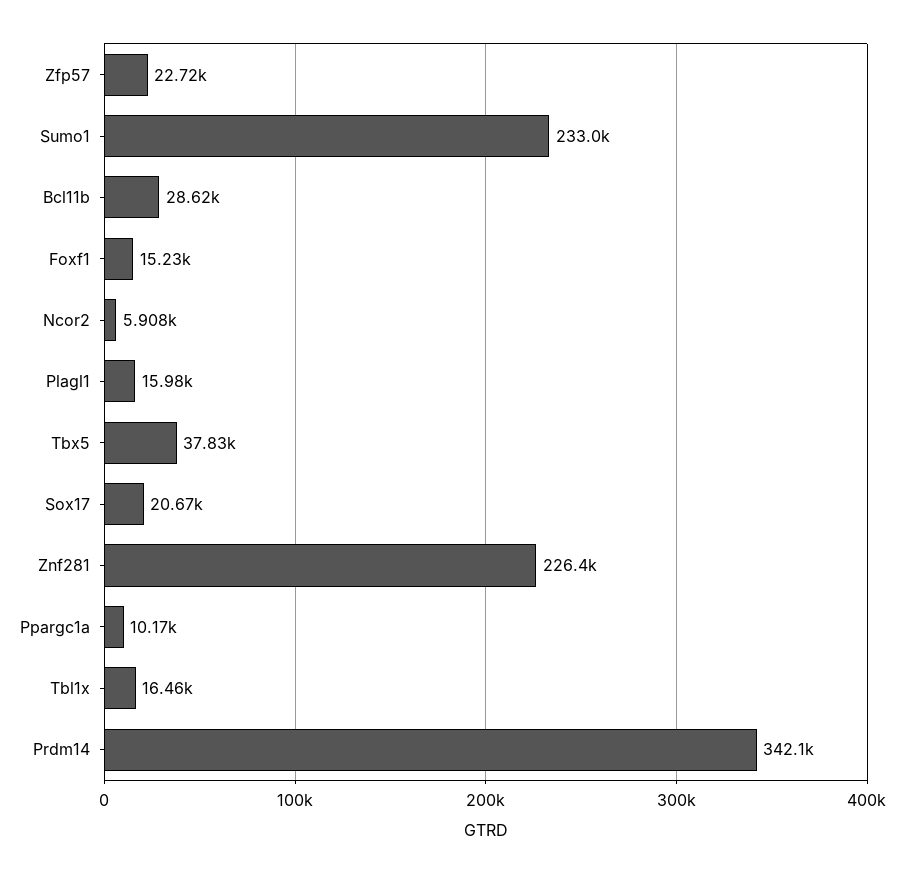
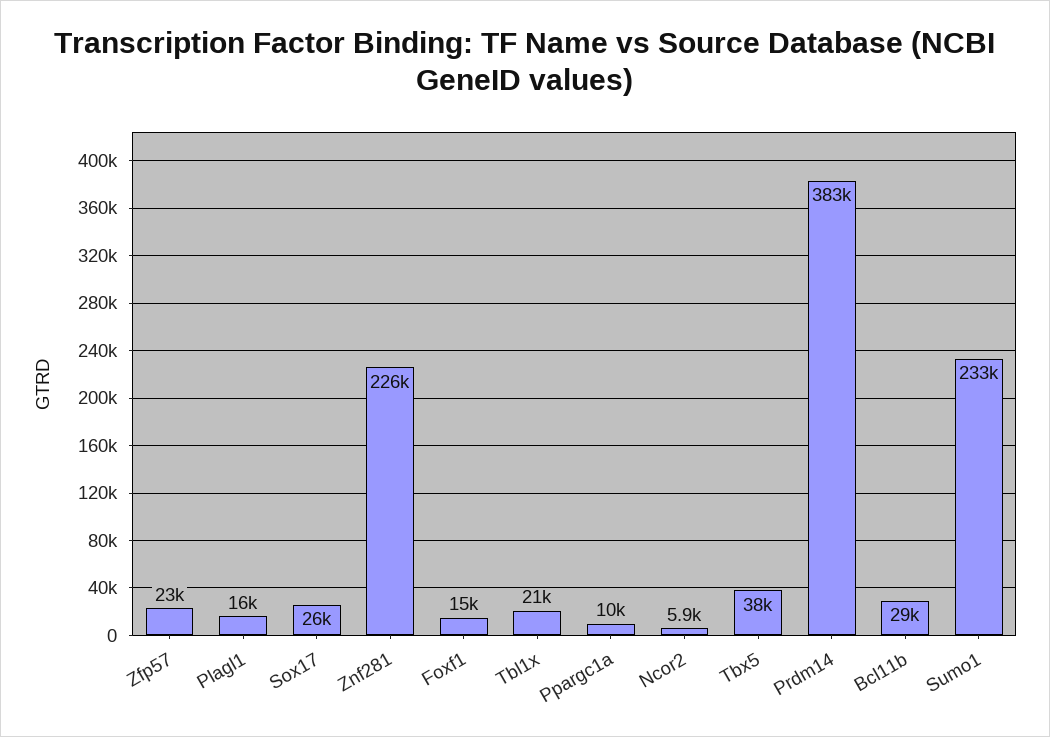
Sox17: 20670 -> 26000
Tbl1x: 16460 -> 21000
Prdm14: 342100 -> 383000

